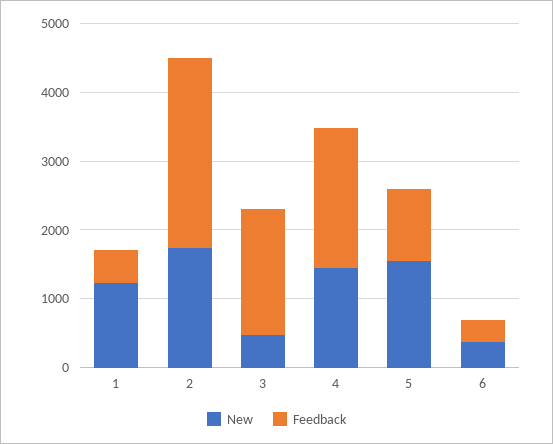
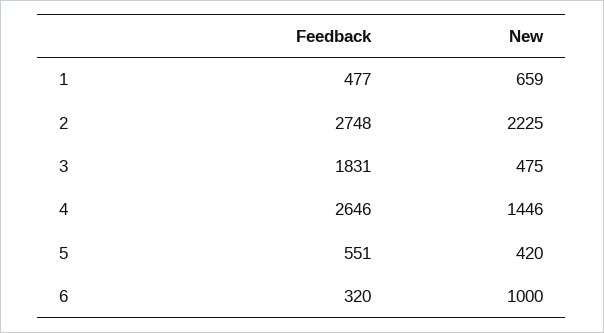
New, 1: 1200 -> 659
New, 2: 1800 -> 2225
Feedback, 4: 2000 -> 2646
New, 5: 1600 -> 420
Feedback, 5: 1000 -> 551
New, 6: 400 -> 1000

